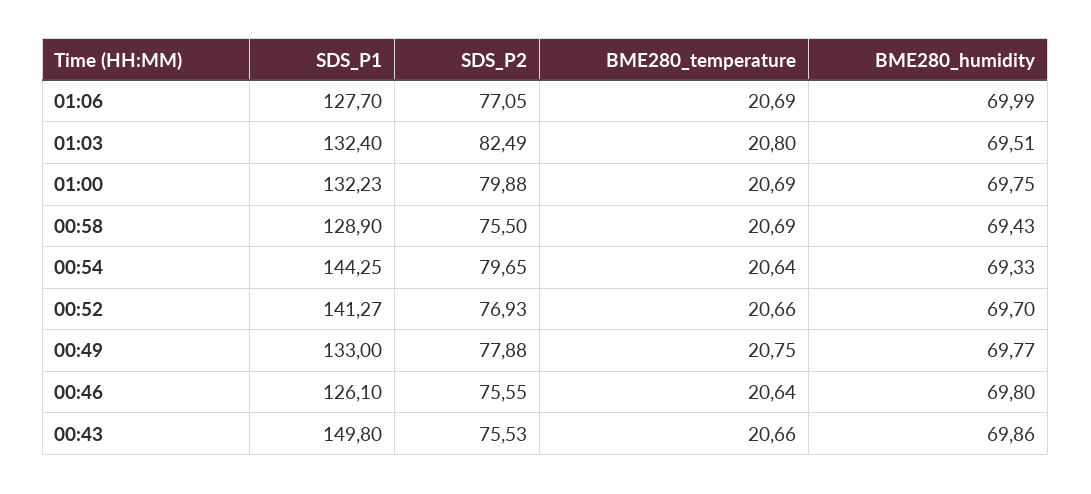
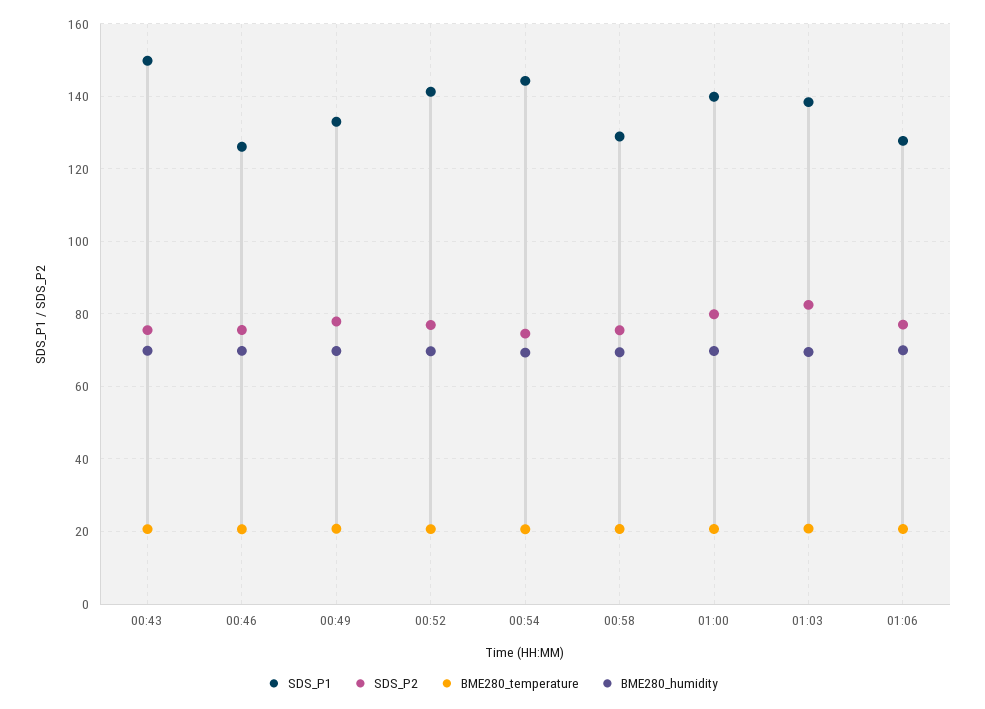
SDS_P1, 01:03: 132.4 -> 138
SDS_P1, 01:00: 132.23 -> 140
SDS_P2, 00:54: 79.65 -> 74

